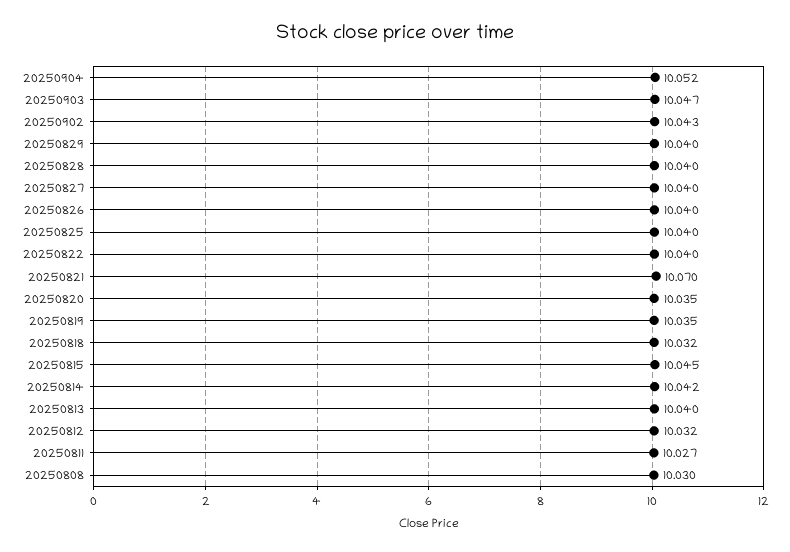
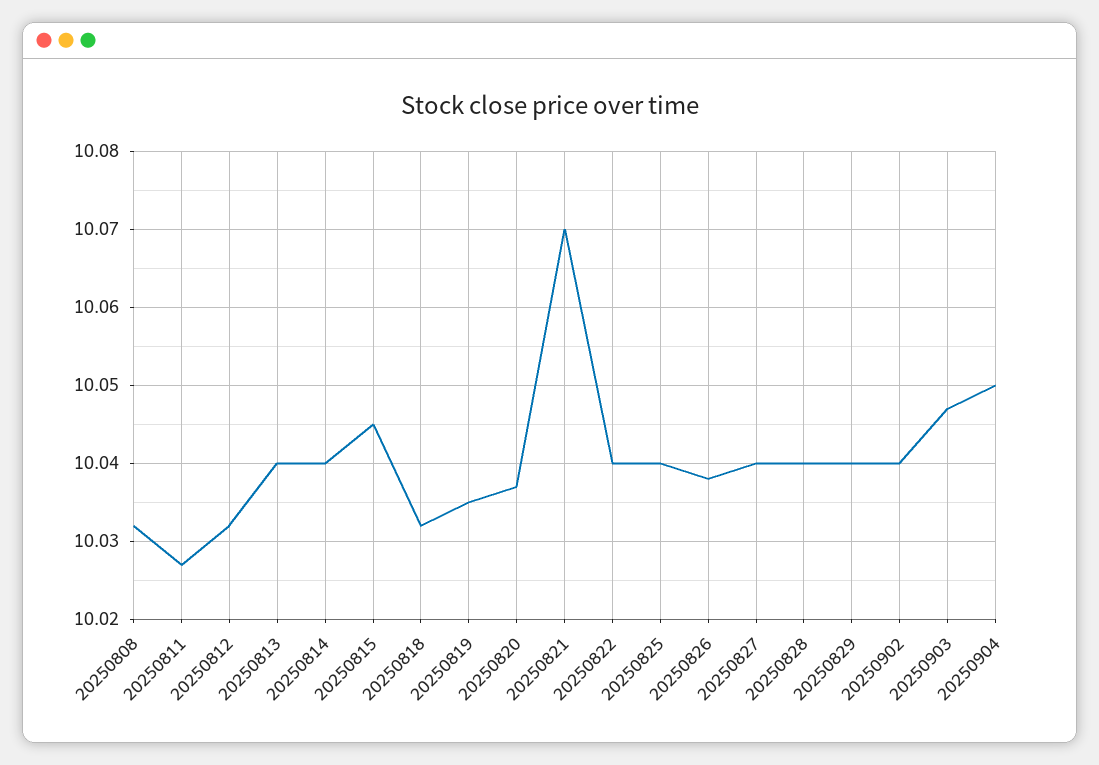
20250904: 10.052 -> 10.05
20250902: 10.043 -> 10.04
20250826: 10.04 -> 10.038
20250820: 10.035 -> 10.037
20250814: 10.042 -> 10.04
20250808: 10.03 -> 10.032

